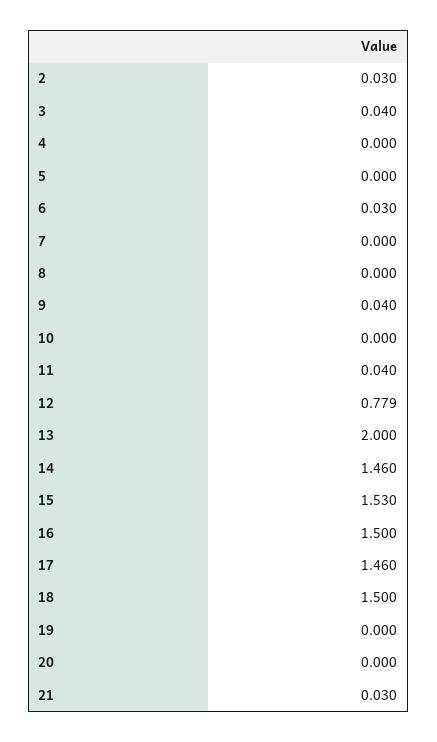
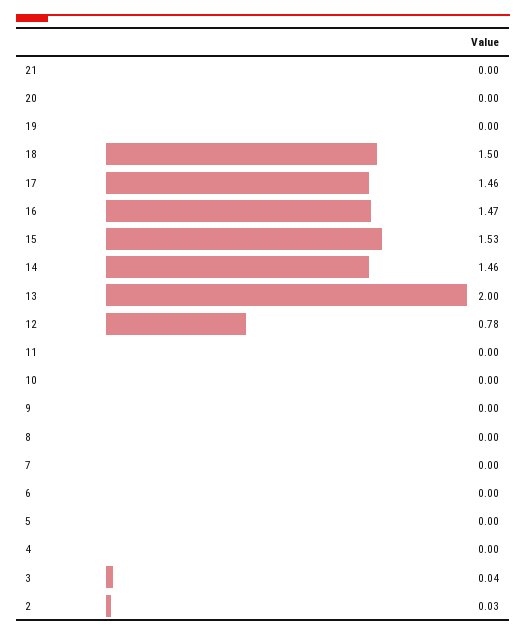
6: 0.03 -> 0
9: 0.04 -> 0
11: 0.04 -> 0
16: 1.5 -> 1.47
21: 0.03 -> 0

